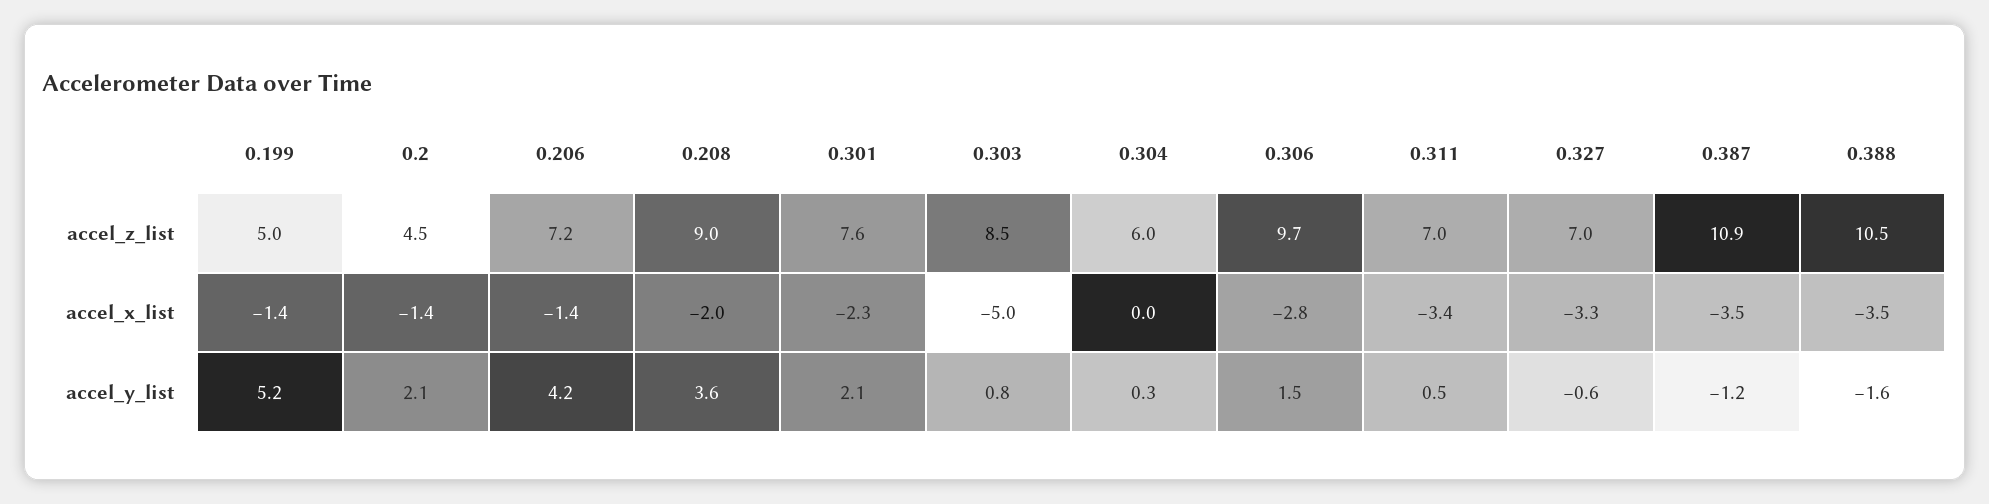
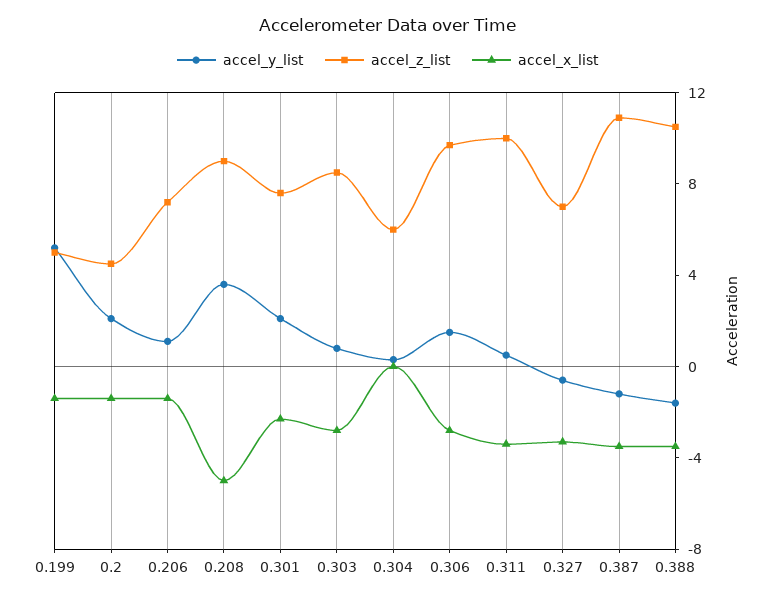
accel_z_list, 0.311: 7 -> 10
accel_x_list, 0.208: -2 -> -5
accel_x_list, 0.303: -5 -> -3
accel_y_list, 0.206: 4.2 -> 1

